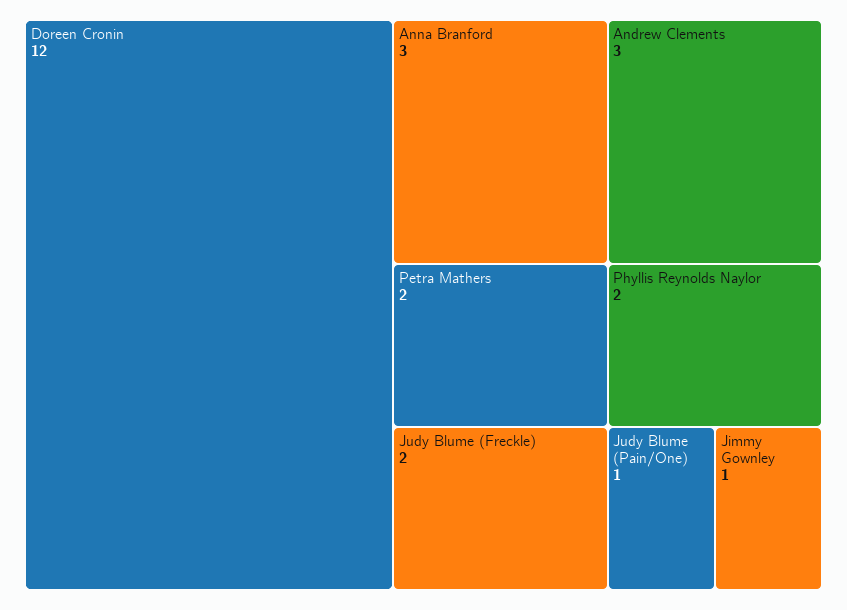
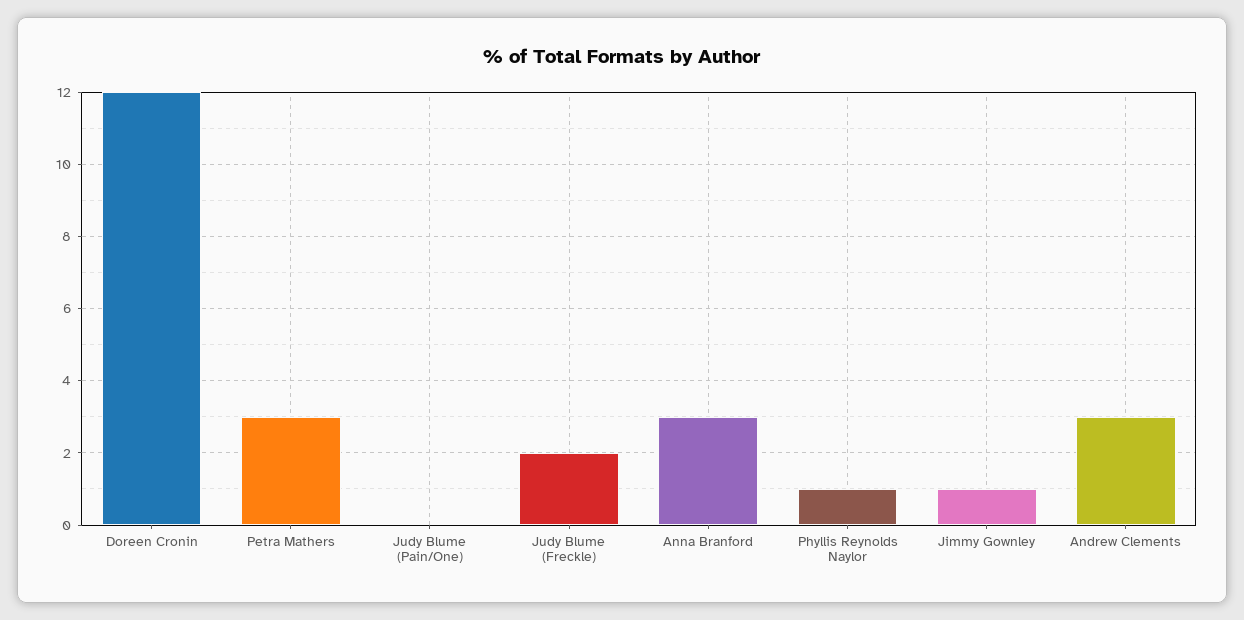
Petra Mathers: 2 -> 3
Phyllis Reynolds Naylor: 2 -> 1
Judy Blume (Pain/One): 1 -> 0

